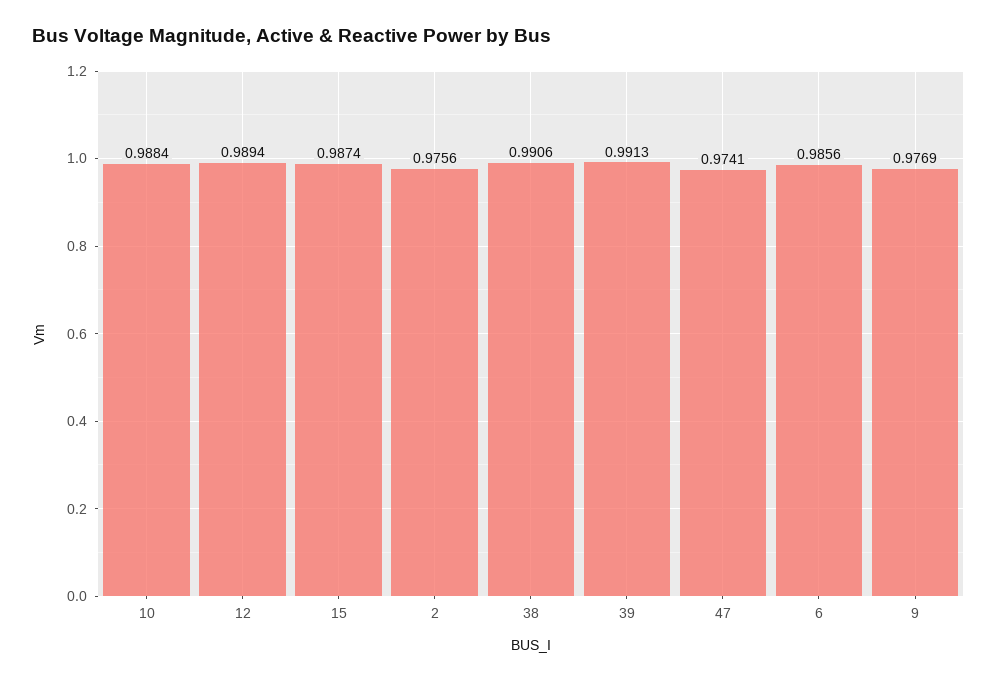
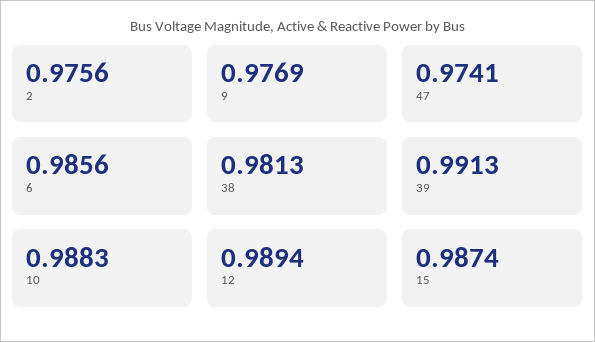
10: 0.9884 -> 0.9883
38: 0.9906 -> 0.9813

